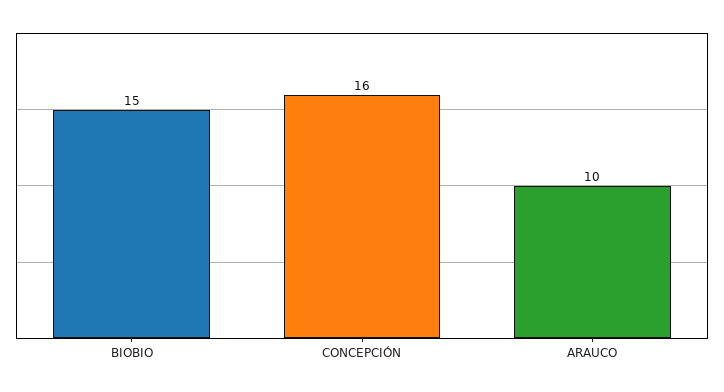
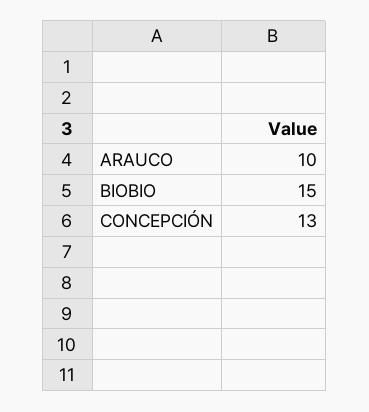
CONCEPCIÓN: 16 -> 13

